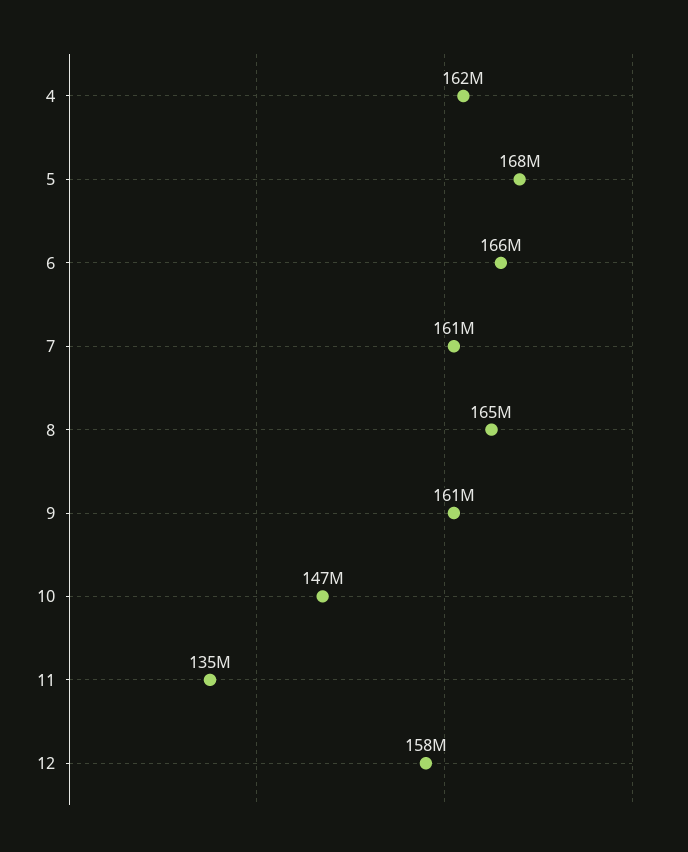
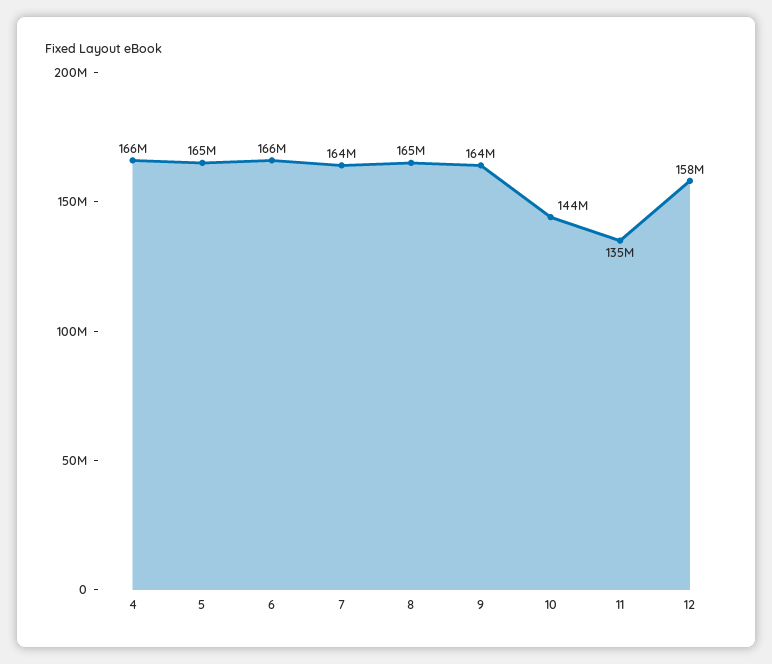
4: 162000000 -> 166000000
5: 168000000 -> 165000000
7: 161000000 -> 164000000
9: 161000000 -> 164000000
10: 147000000 -> 144000000

